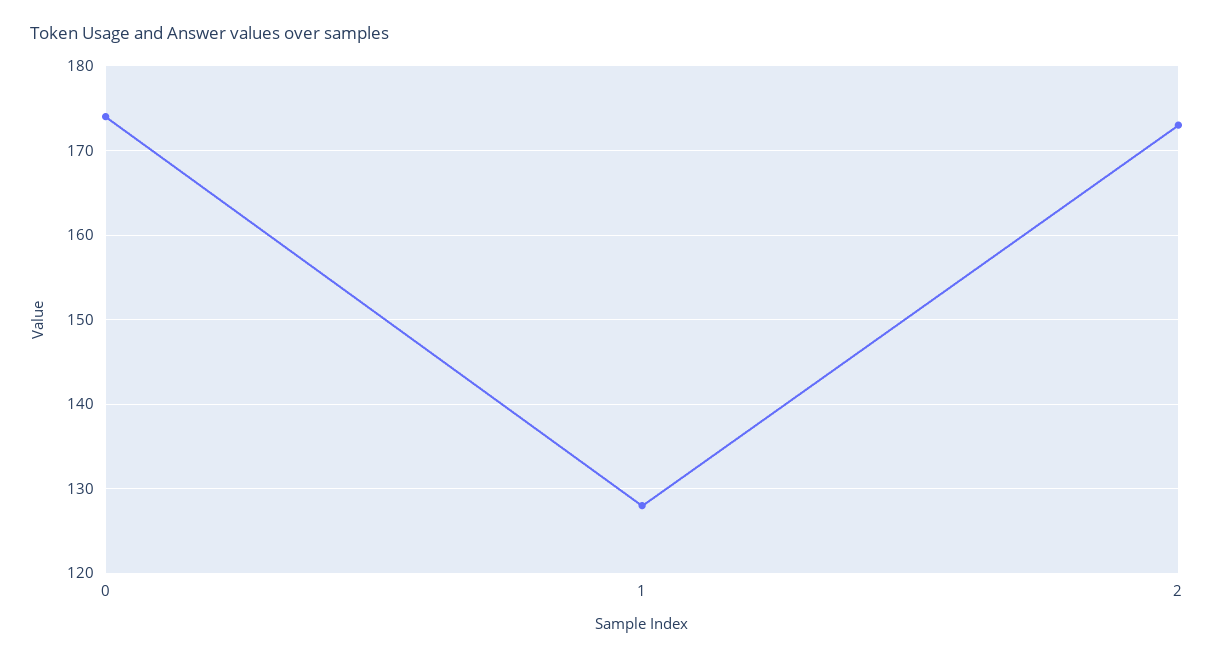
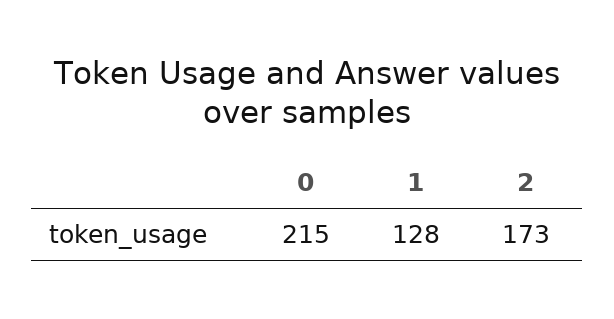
0: 174 -> 215

